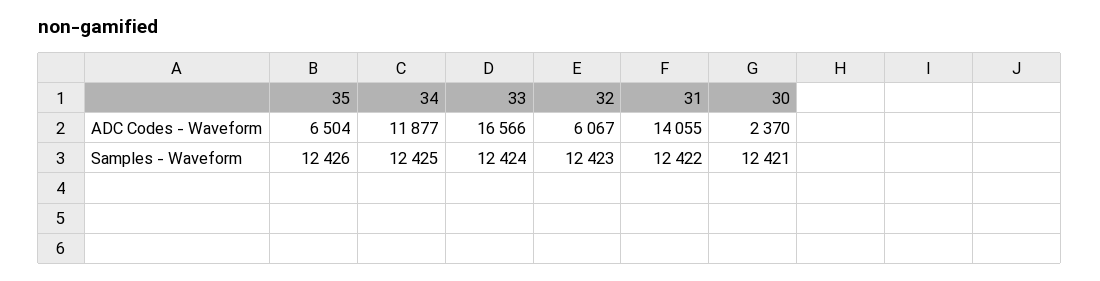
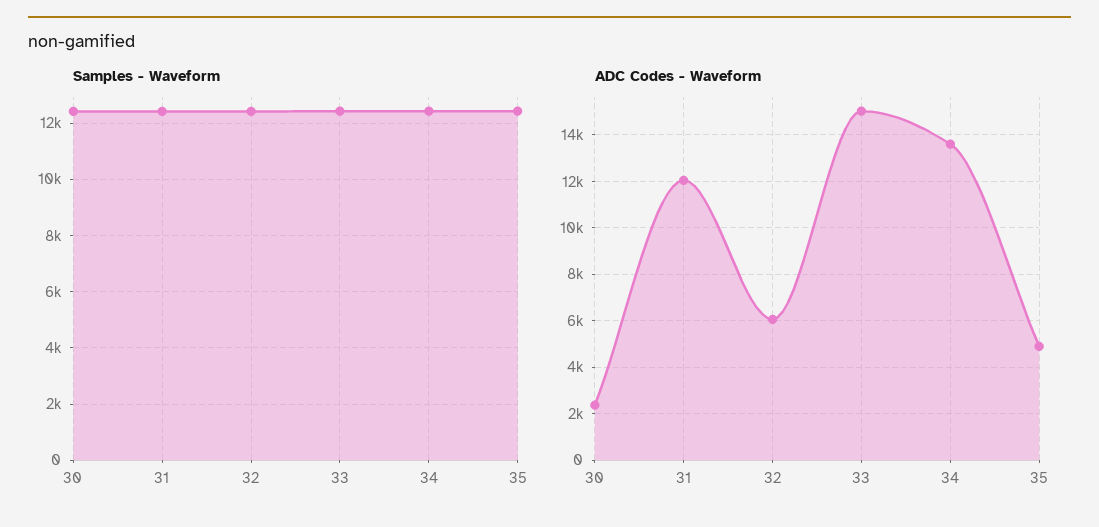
ADC Codes - Waveform, 35: 6504 -> 5000
ADC Codes - Waveform, 34: 11877 -> 13500
ADC Codes - Waveform, 33: 16566 -> 15000
ADC Codes - Waveform, 31: 14055 -> 12000

